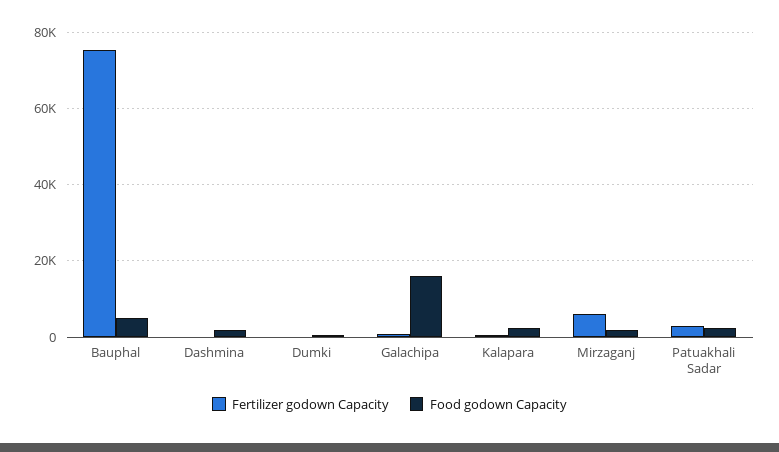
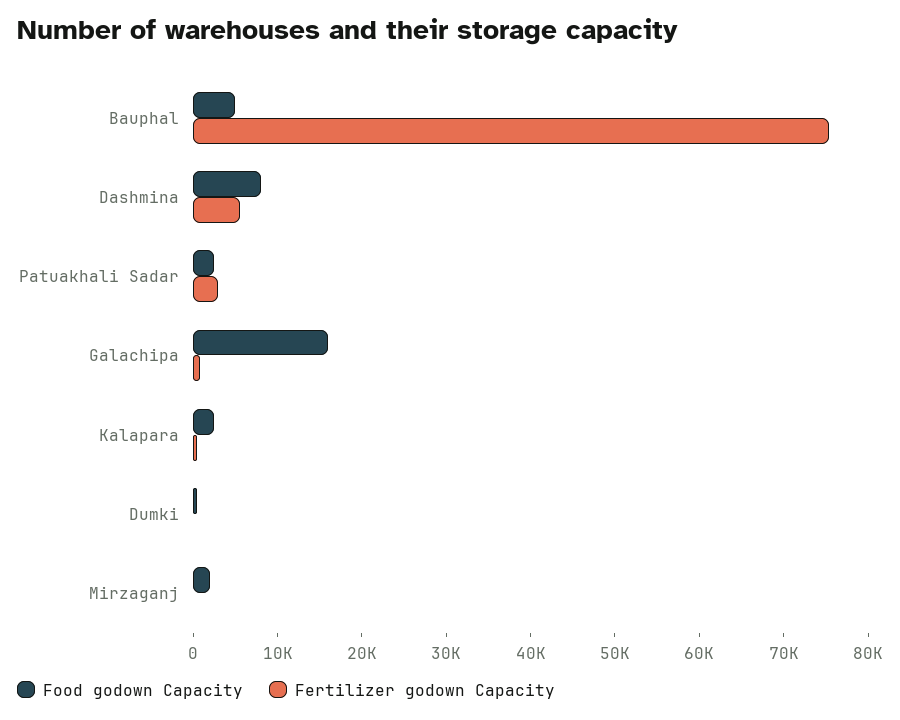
Fertilizer godown Capacity, Dashmina: 0 -> 6000
Food godown Capacity, Dashmina: 2000 -> 8000
Fertilizer godown Capacity, Mirzaganj: 6000 -> 0

